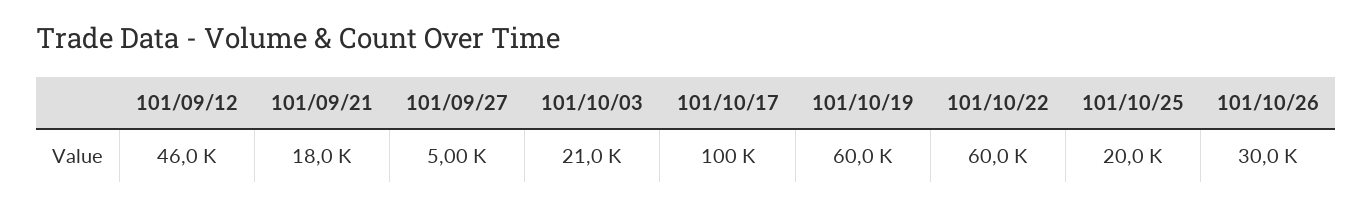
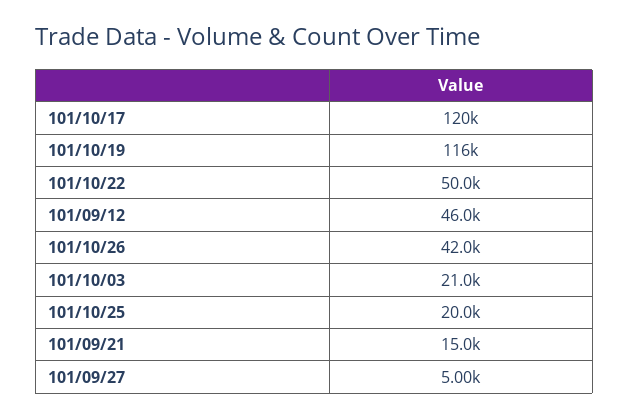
101/09/21: 18000 -> 15000
101/10/17: 100000 -> 120000
101/10/19: 60000 -> 116000
101/10/22: 60000 -> 50000
101/10/26: 30000 -> 42000

